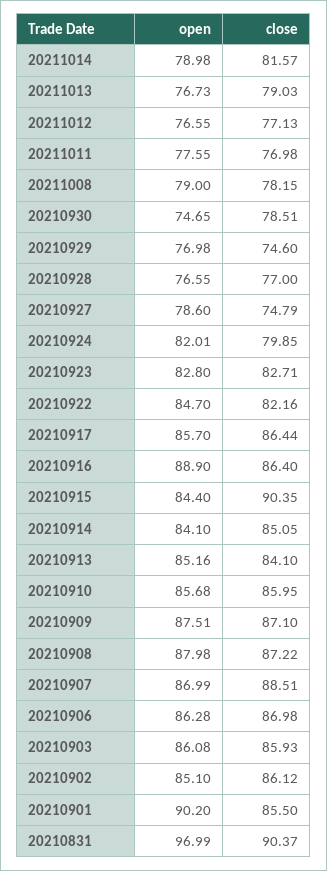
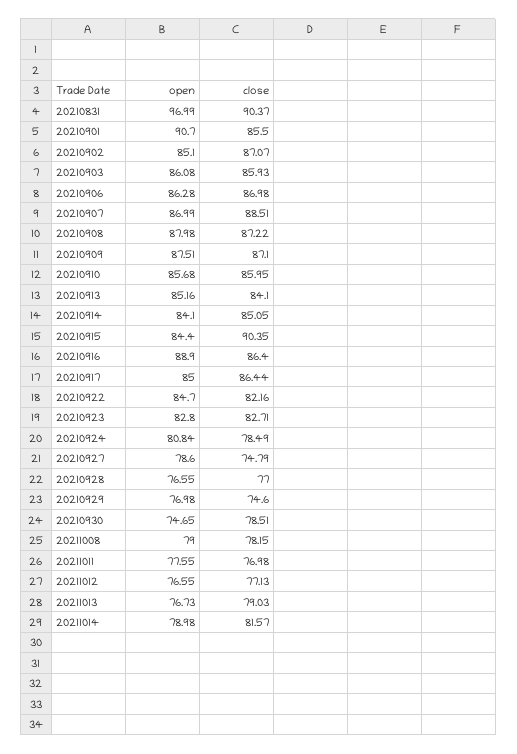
open, 20210924: 82.01 -> 80.84
close, 20210924: 79.85 -> 78.49
open, 20210917: 85.7 -> 85
close, 20210902: 86.12 -> 87.07
open, 20210901: 90.2 -> 90.7

